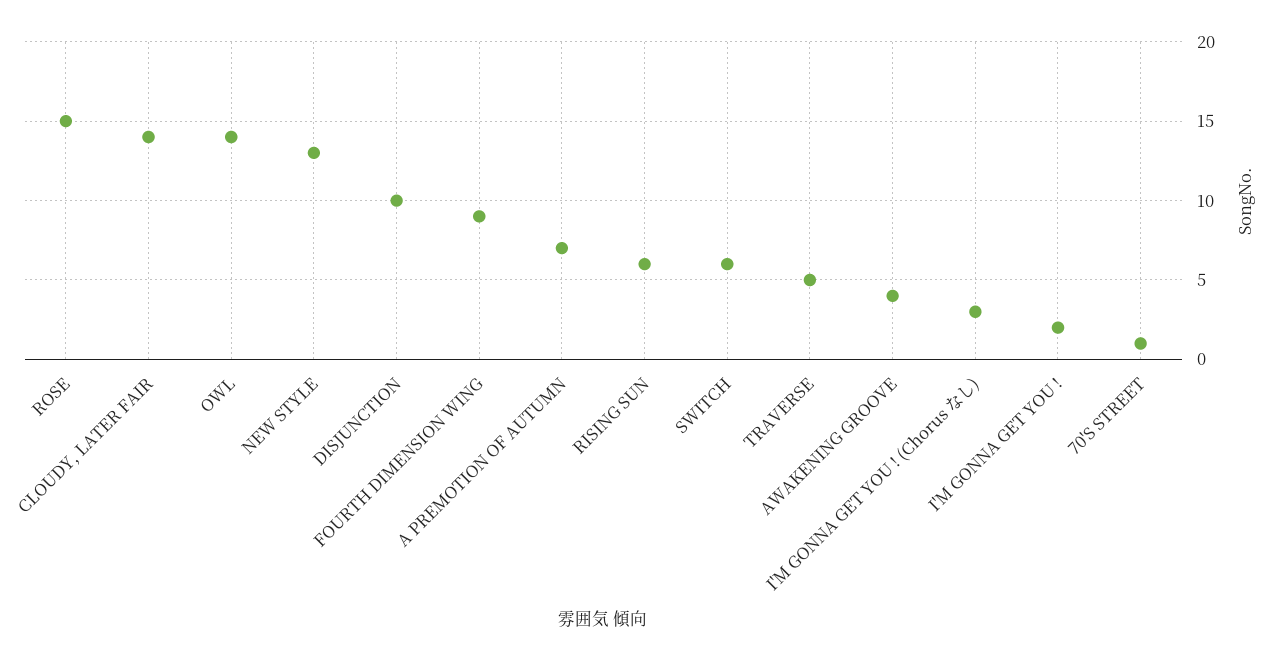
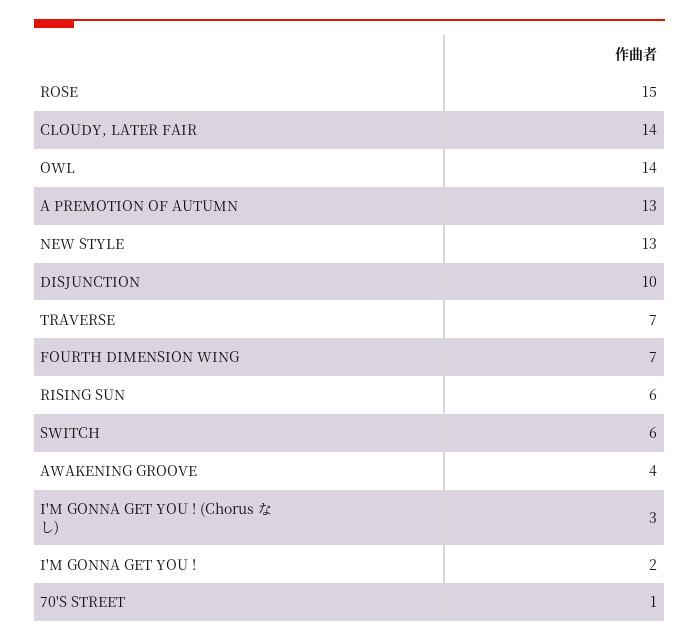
FOURTH DIMENSION WING: 9 -> 7
A PREMOTION OF AUTUMN: 7 -> 13
TRAVERSE: 5 -> 7

